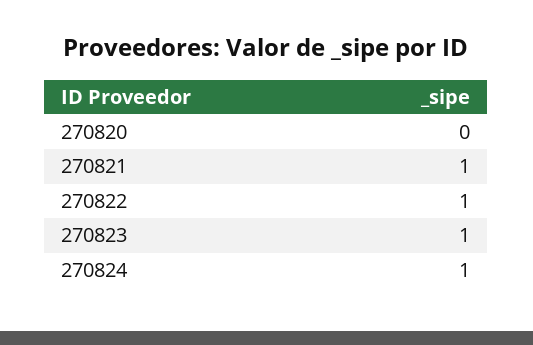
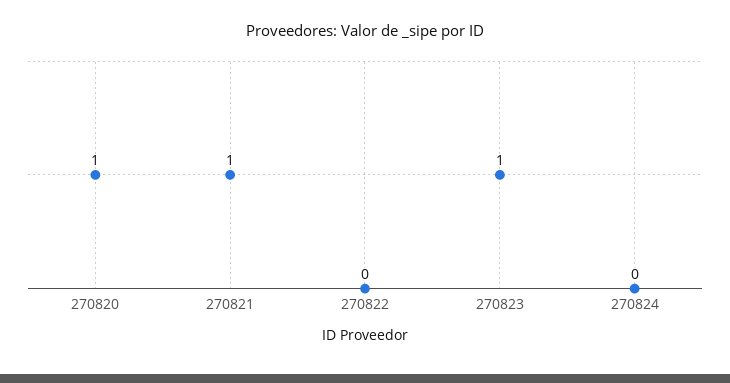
270820: 0 -> 1
270822: 1 -> 0
270824: 1 -> 0

